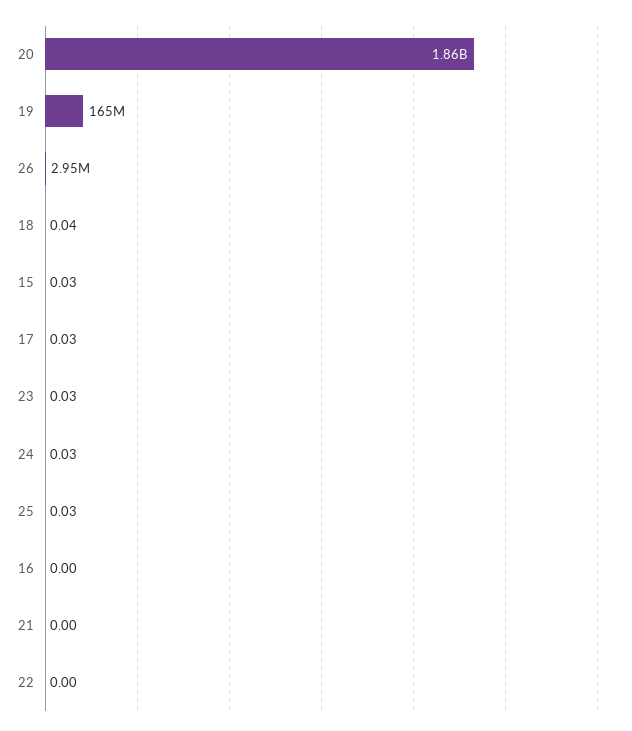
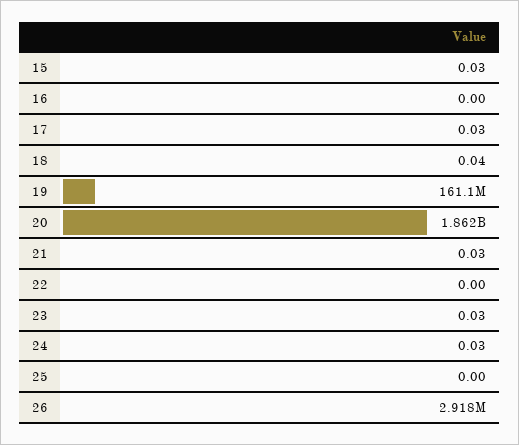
19: 165000000 -> 161100000
26: 2950000 -> 2918000
25: 0.03 -> 0
21: 0 -> 0.03

